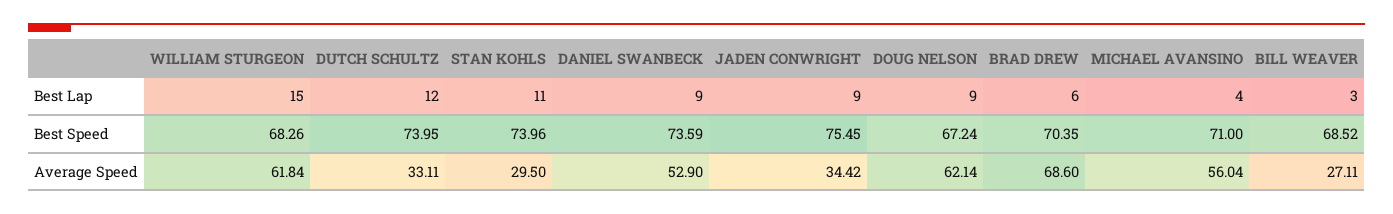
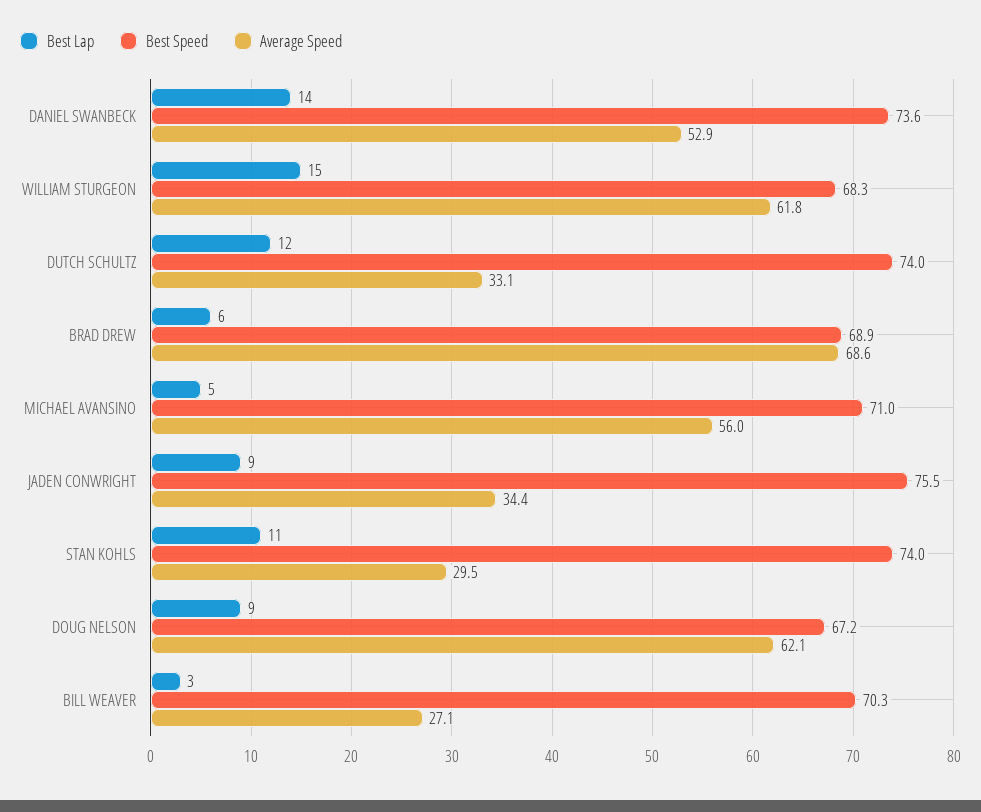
Best Lap, DANIEL SWANBECK: 9 -> 14
Best Lap, MICHAEL AVANSINO: 4 -> 5
Best Speed, BRAD DREW: 70.35 -> 68.9
Best Speed, BILL WEAVER: 68.52 -> 70.3

